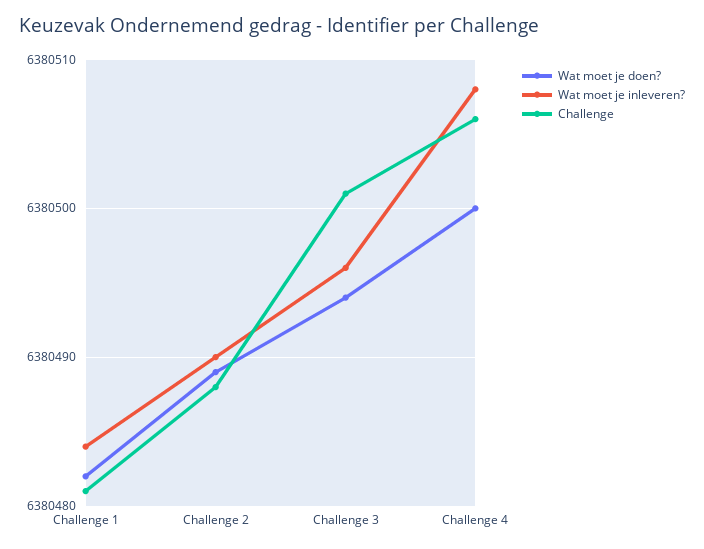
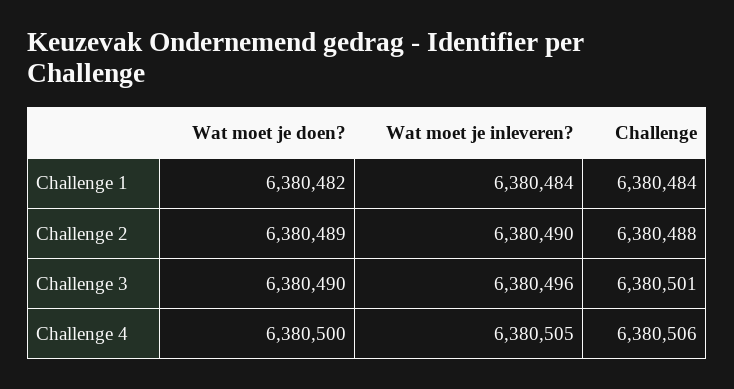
Challenge, Challenge 1: 6380481 -> 6380484
Wat moet je doen?, Challenge 3: 6380494 -> 6380490
Wat moet je inleveren?, Challenge 4: 6380508 -> 6380505

